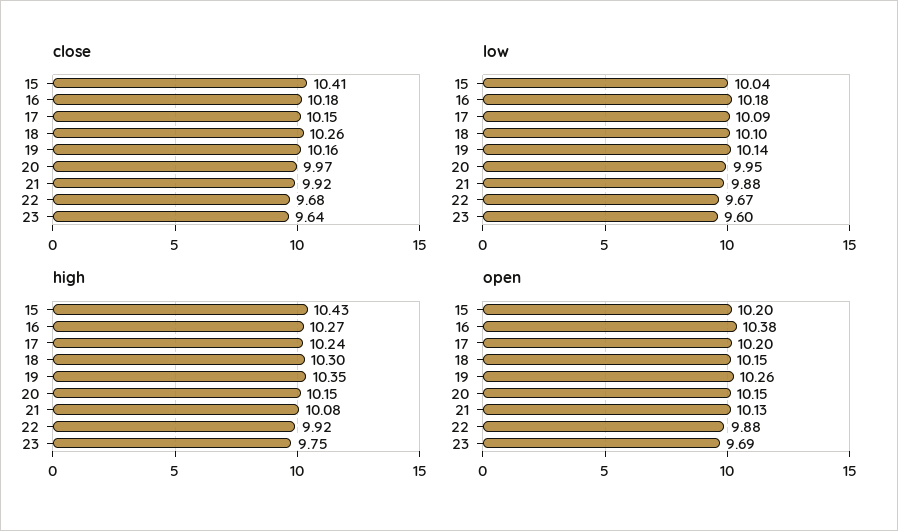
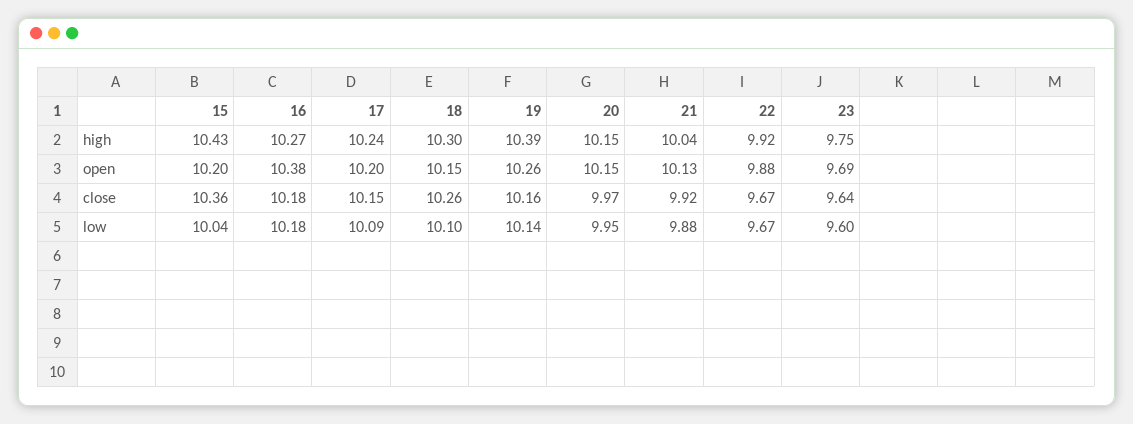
close, 15: 10.41 -> 10.36
close, 22: 9.68 -> 9.67
high, 19: 10.35 -> 10.39
high, 21: 10.08 -> 10.04

